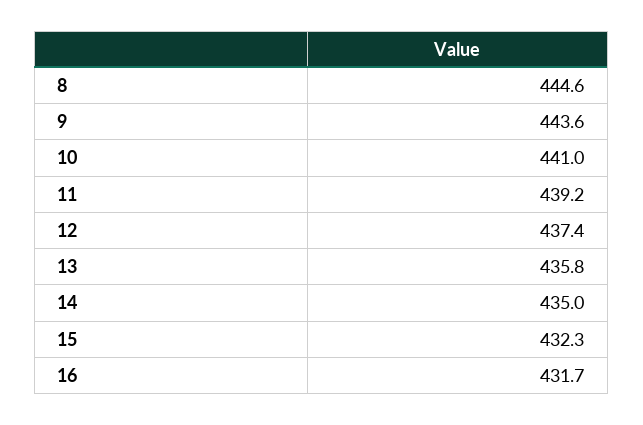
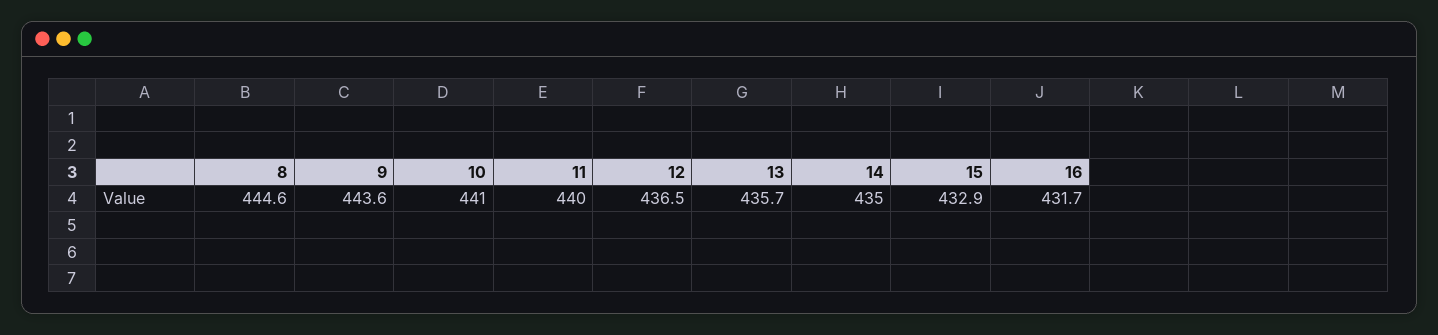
11: 439.2 -> 440
12: 437.4 -> 436.5
13: 435.8 -> 435.7
15: 432.3 -> 432.9

